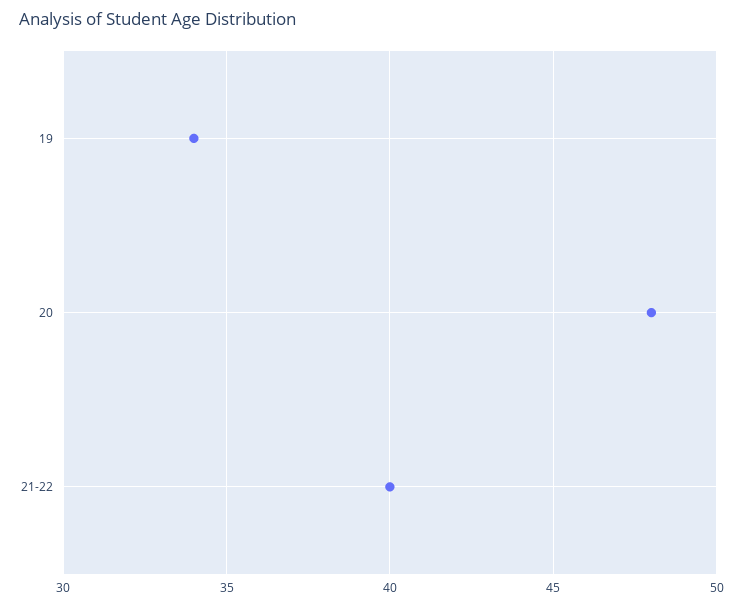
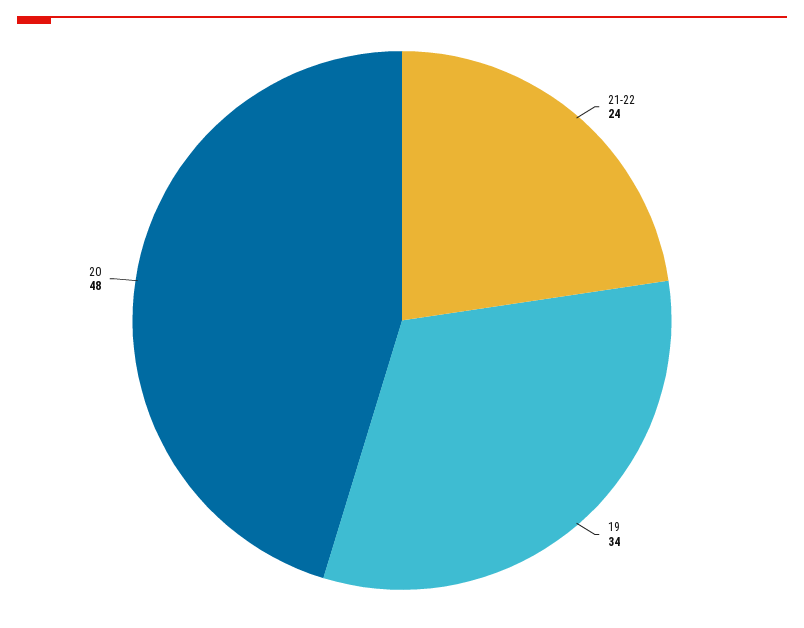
21-22: 40 -> 24

